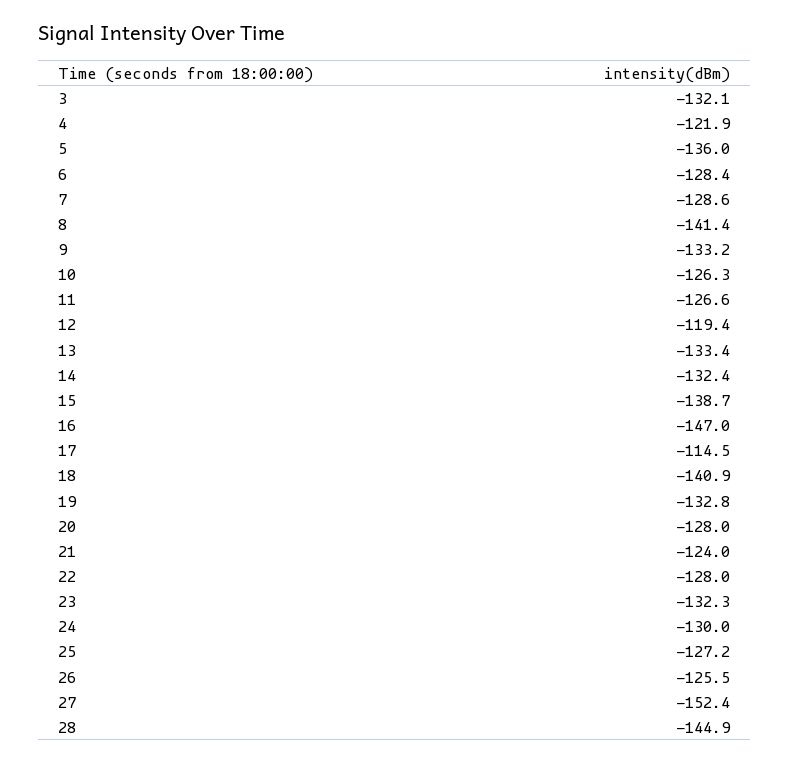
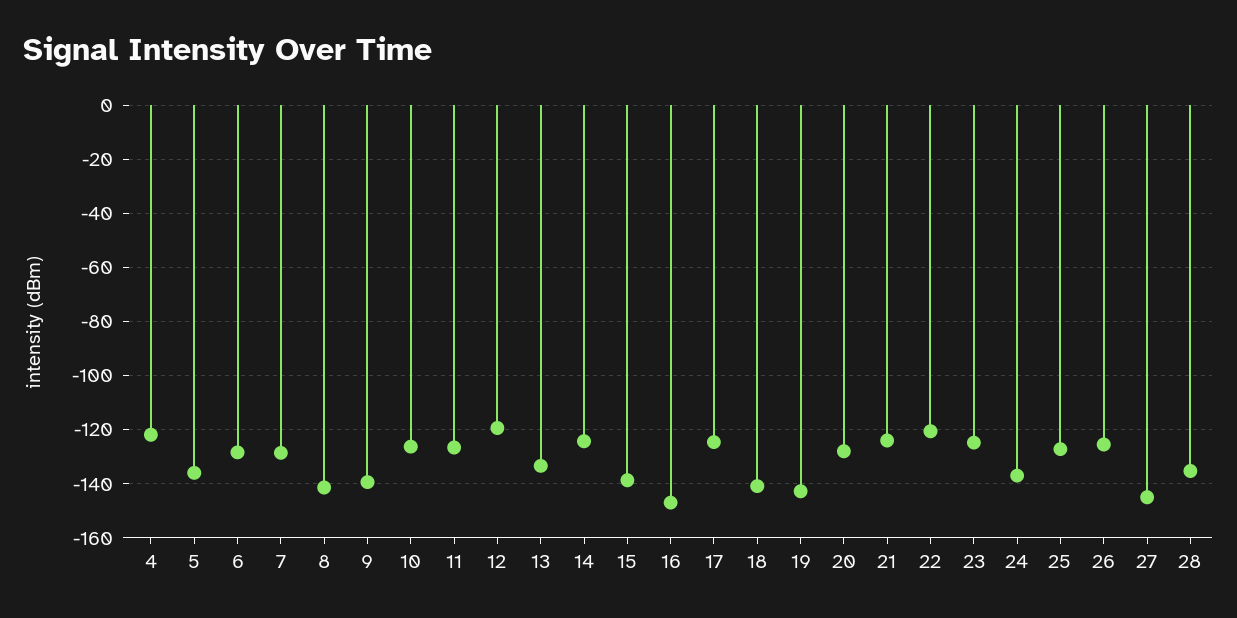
3: -132.1 -> none
9: -133.2 -> -140
14: -132.4 -> -125
17: -114.5 -> -125
19: -132.8 -> -142.5
22: -128 -> -120
23: -132.3 -> -125
24: -130 -> -137.5
27: -152.4 -> -145
28: -144.9 -> -135

